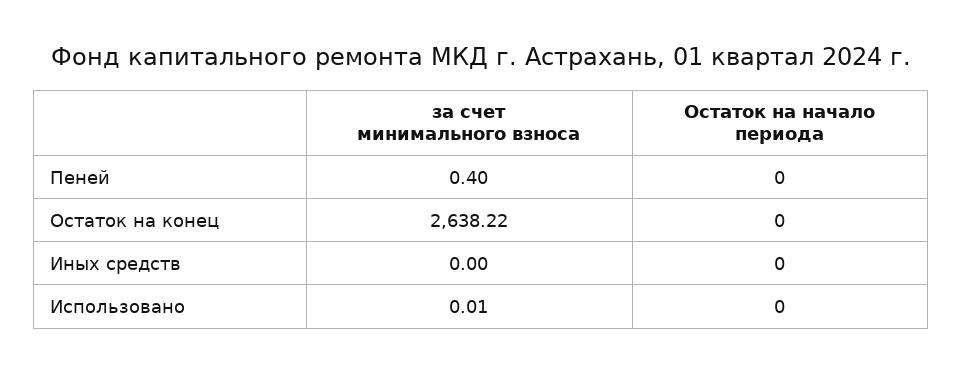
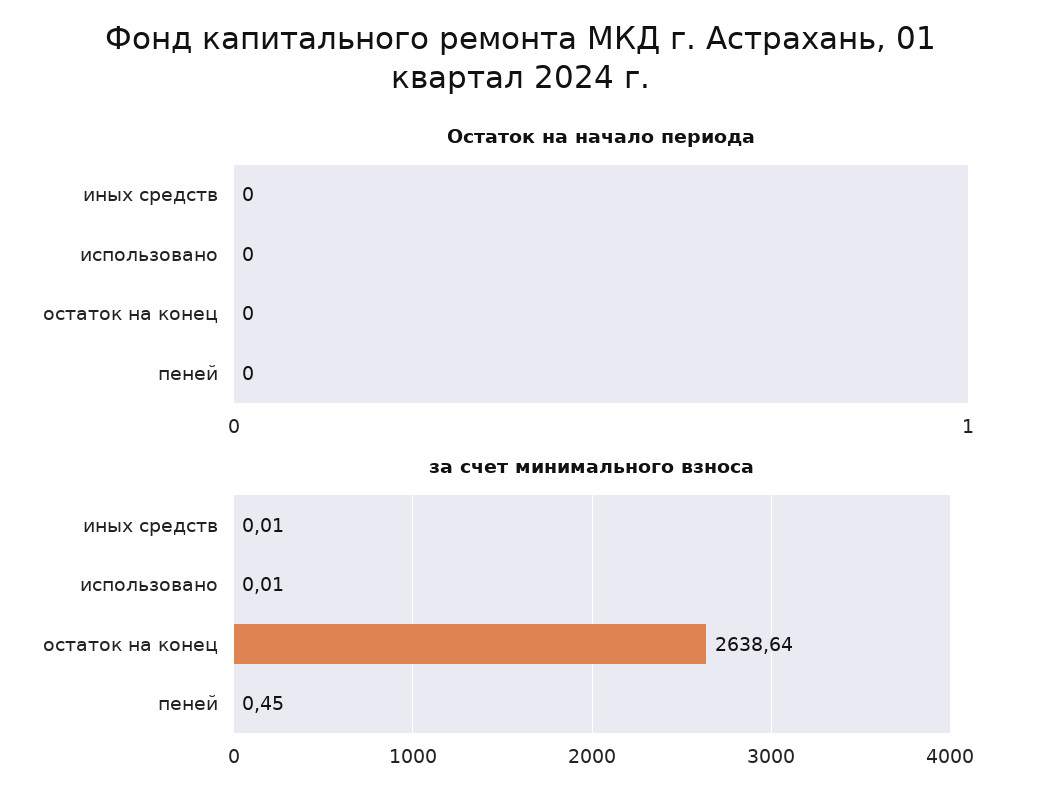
за счет минимального взноса, Пеней: 0.4 -> 0.45
за счет минимального взноса, Остаток на конец: 2638.22 -> 2638.64
за счет минимального взноса, Иных средств: 0 -> 0.01

